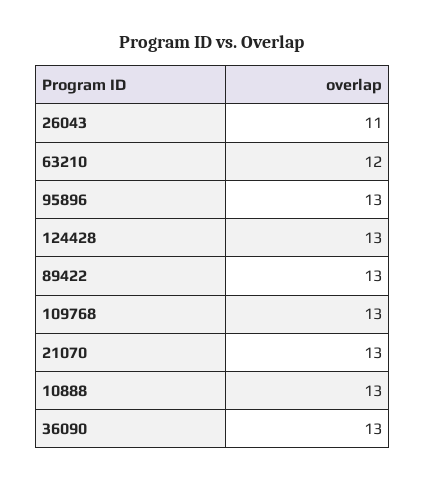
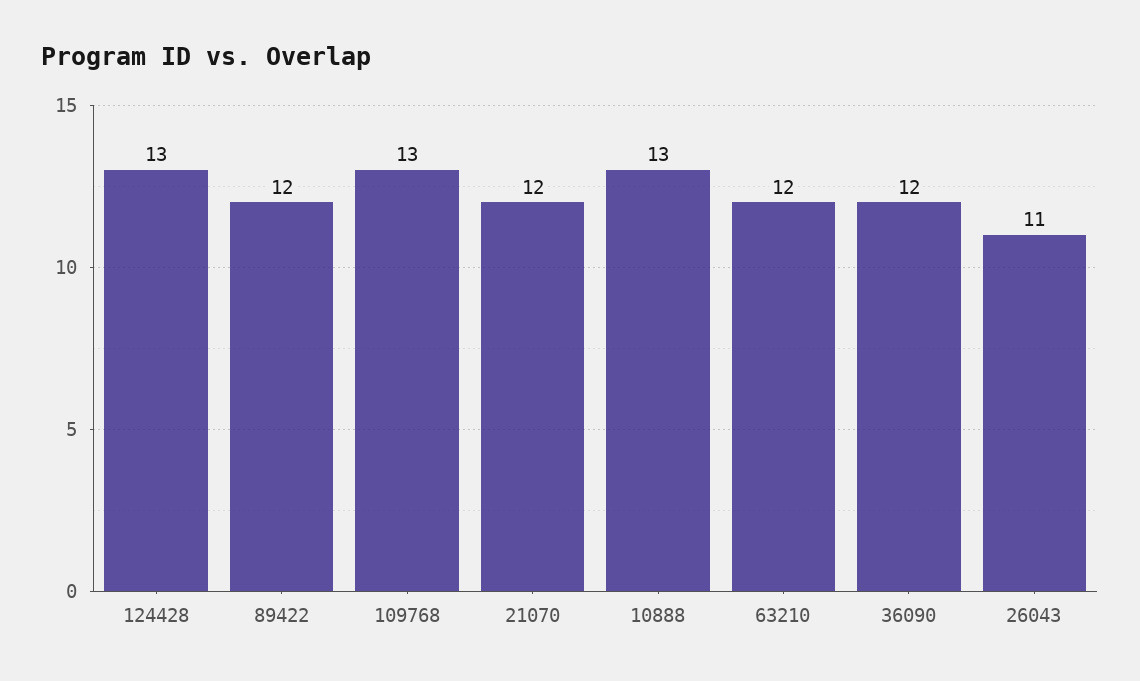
95896: 13 -> none
89422: 13 -> 12
21070: 13 -> 12
36090: 13 -> 12

